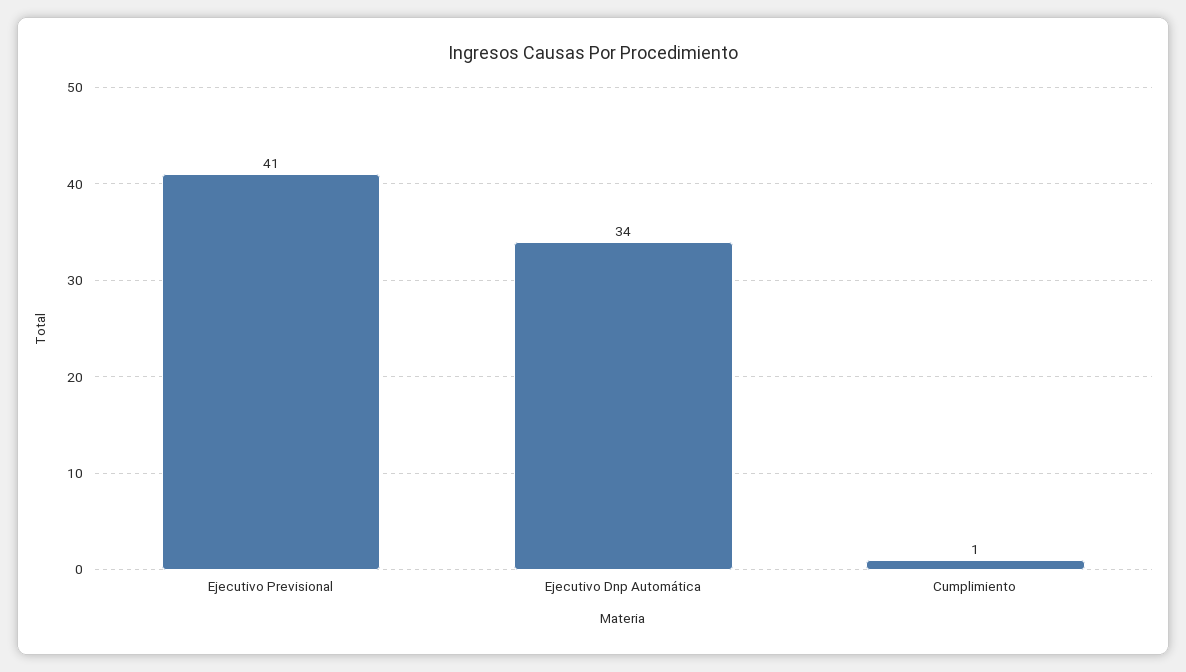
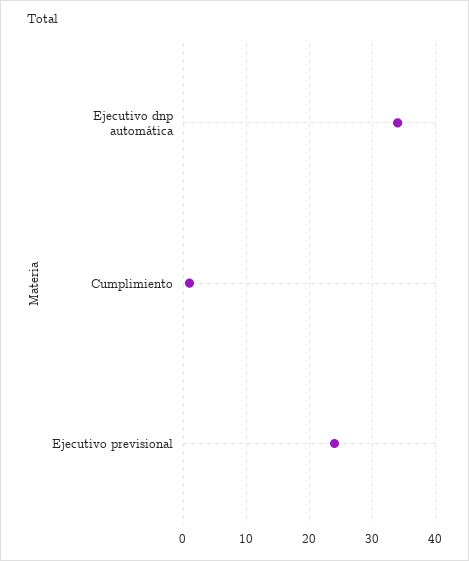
Ejecutivo Previsional: 41 -> 24

